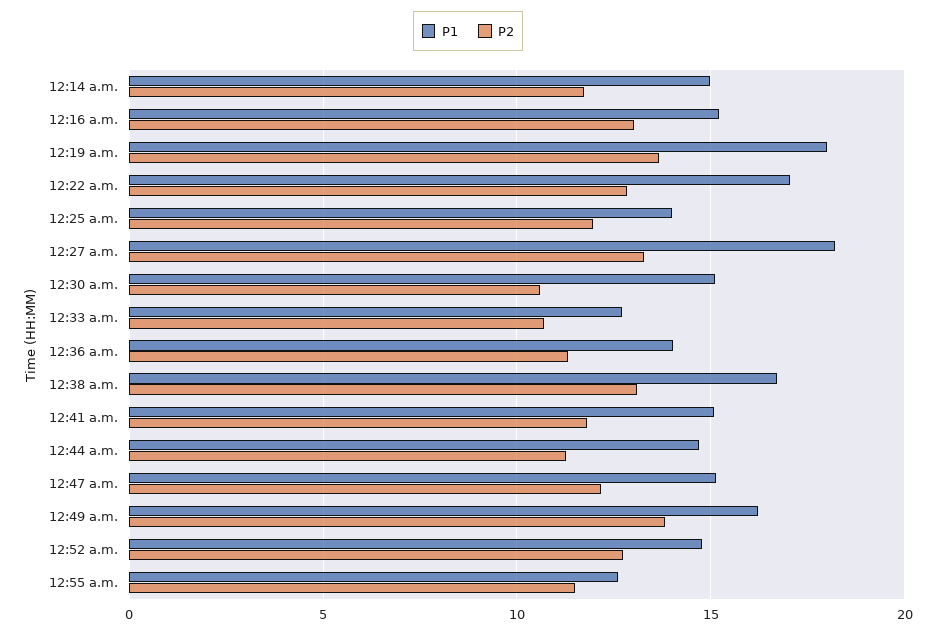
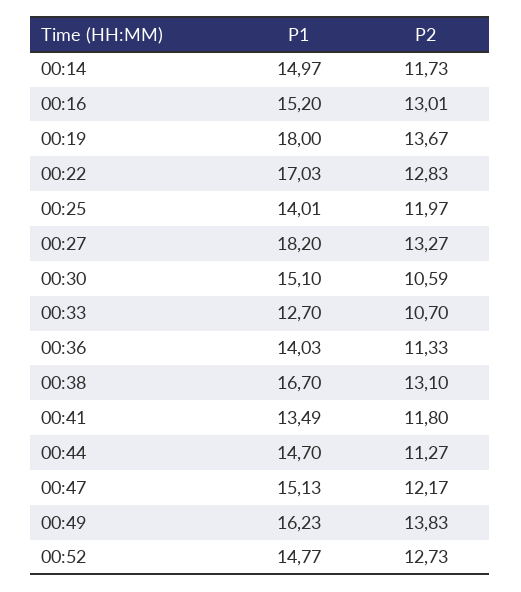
P1, 12:41 a.m.: 15 -> 13.49
P1, 12:55 a.m.: 12.5 -> none
P2, 12:55 a.m.: 11.5 -> none

